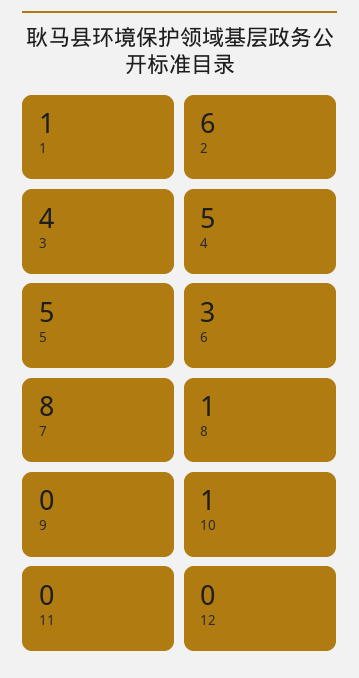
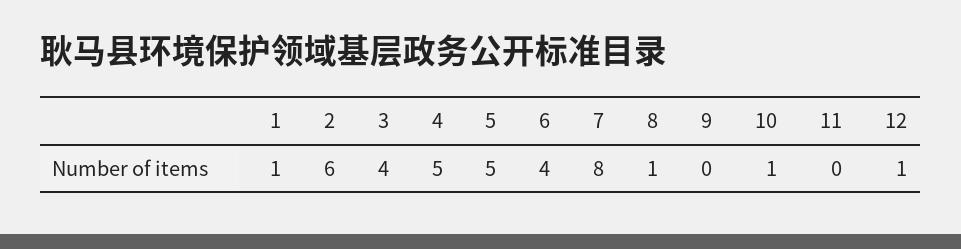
6: 3 -> 4
12: 0 -> 1

